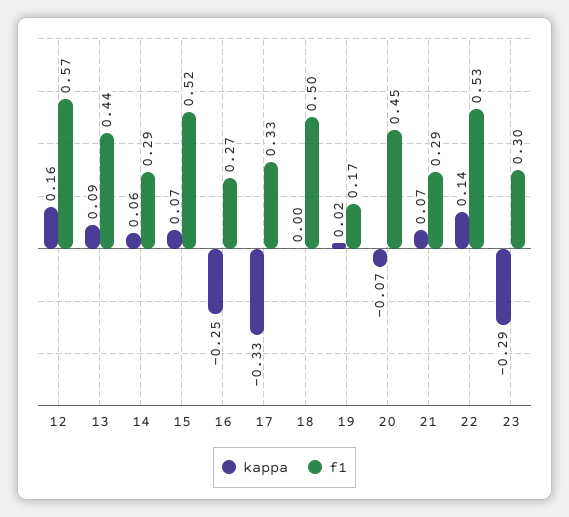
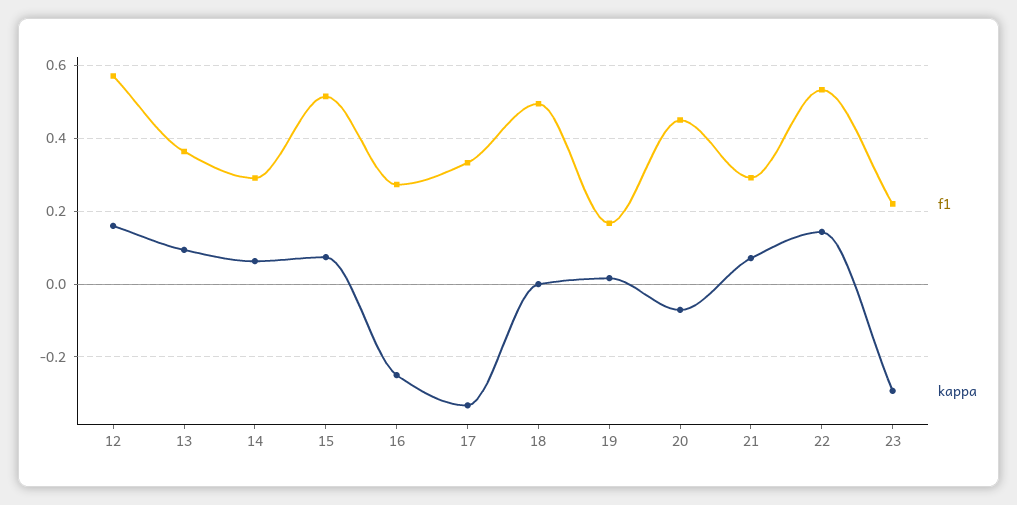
f1, 13: 0.44 -> 0.36
f1, 23: 0.3 -> 0.22

